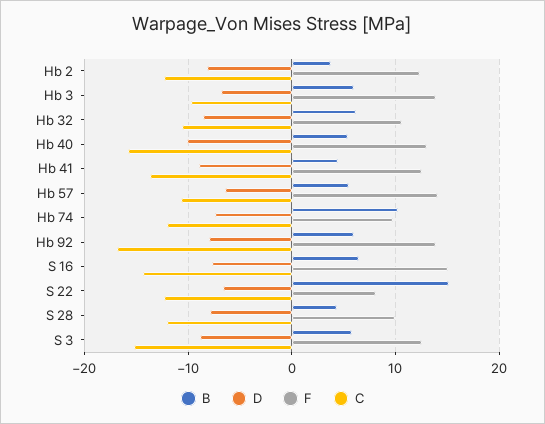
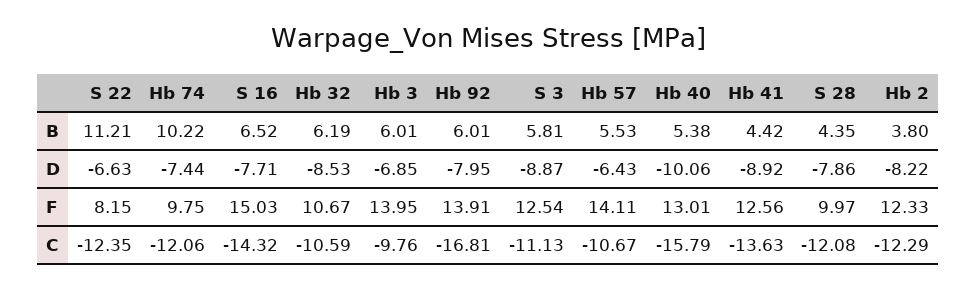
B, S 22: 15 -> 11.21
C, S 3: -15 -> -11.13

